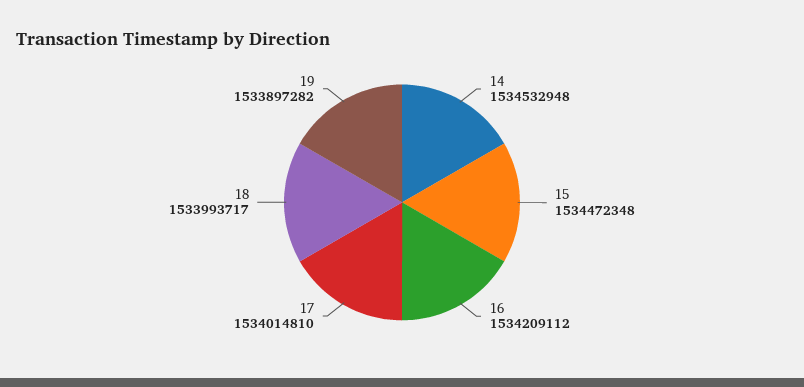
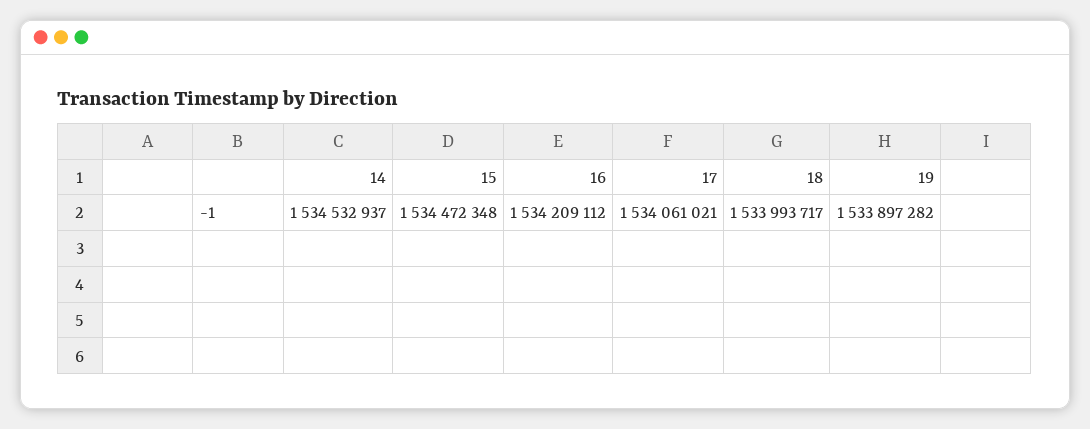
14: 1534532948 -> 1534532937
17: 1534014810 -> 1534061021

